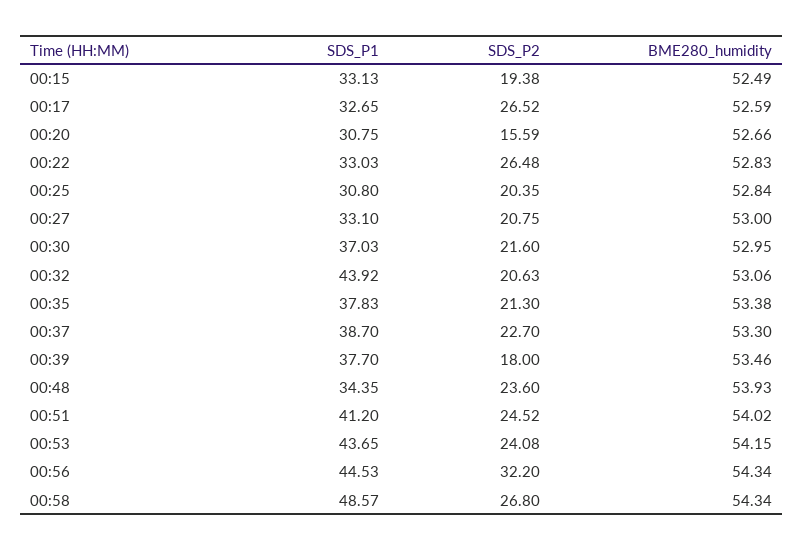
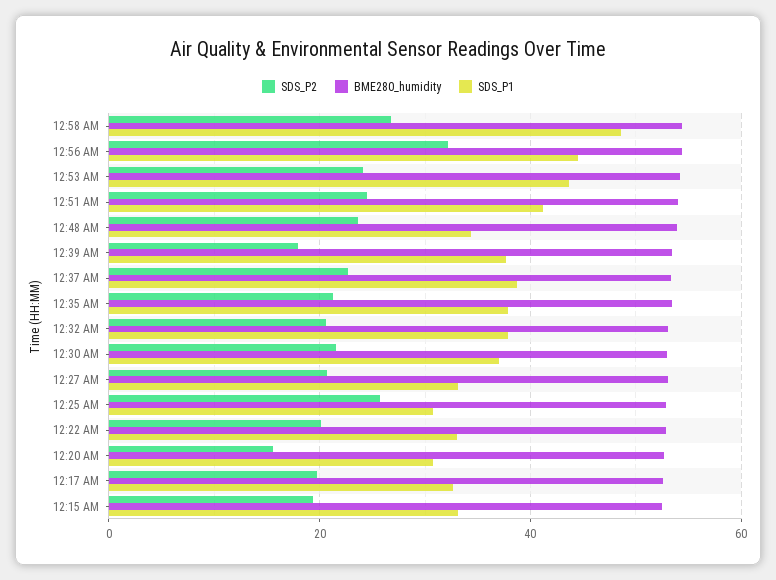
SDS_P2, 00:17: 26.52 -> 20
SDS_P2, 00:22: 26.48 -> 20
SDS_P2, 00:25: 20.35 -> 26
SDS_P1, 00:32: 43.92 -> 38

